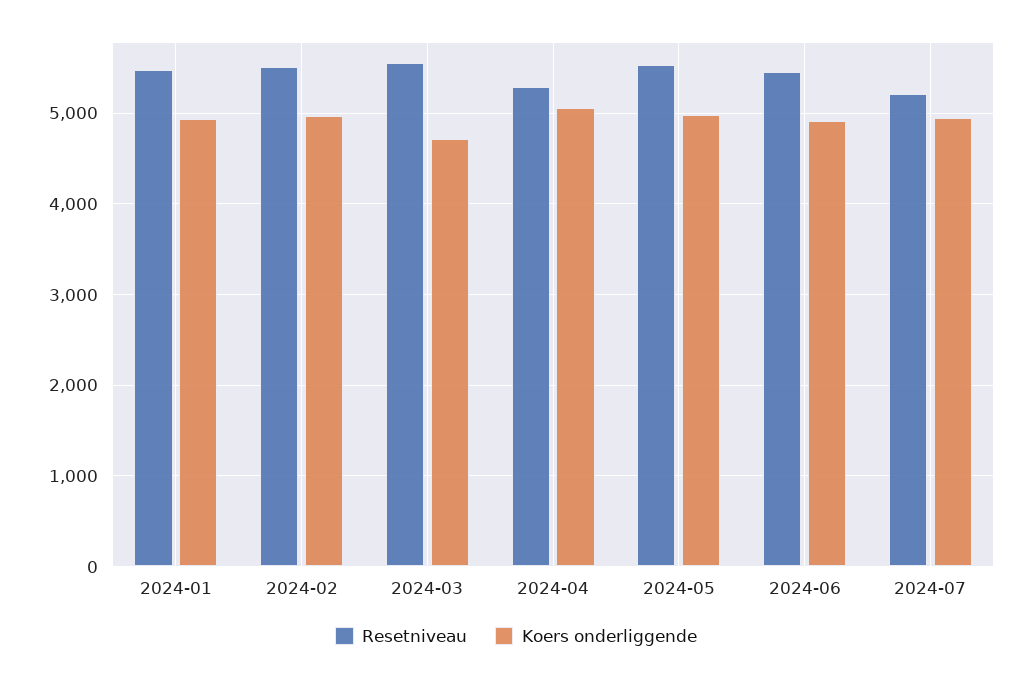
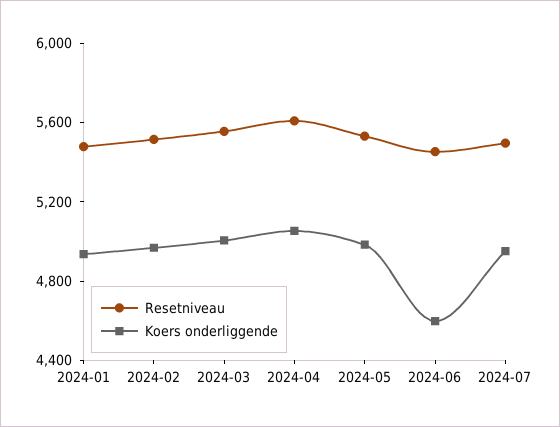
Koers onderliggende, 2024-03: 4700 -> 5000
Resetniveau, 2024-04: 5300 -> 5600
Koers onderliggende, 2024-06: 4900 -> 4600
Resetniveau, 2024-07: 5200 -> 5500

